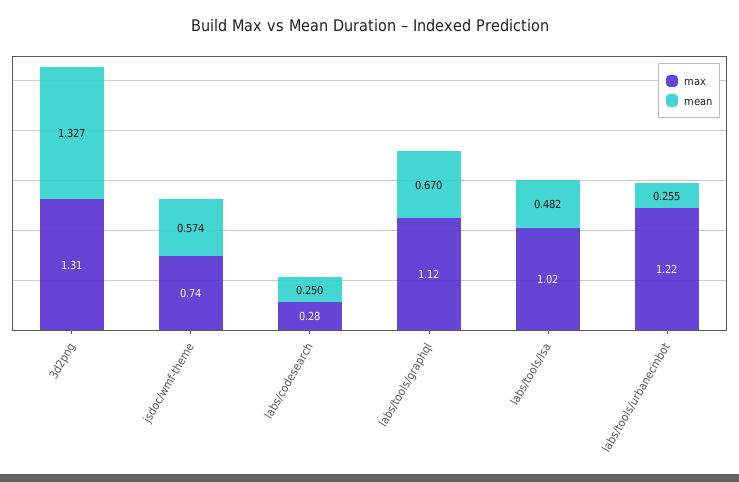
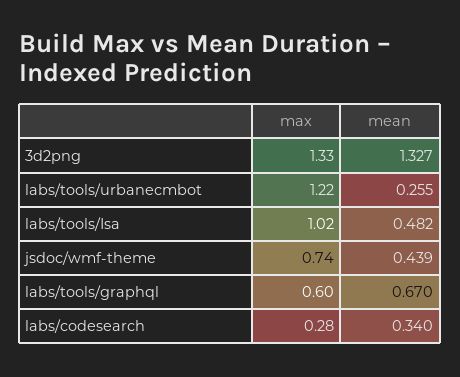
max, 3d2png: 1.31 -> 1.33
mean, jsdoc/wmf-theme: 0.574 -> 0.439
mean, labs/codesearch: 0.25 -> 0.34
max, labs/tools/graphql: 1.12 -> 0.6

